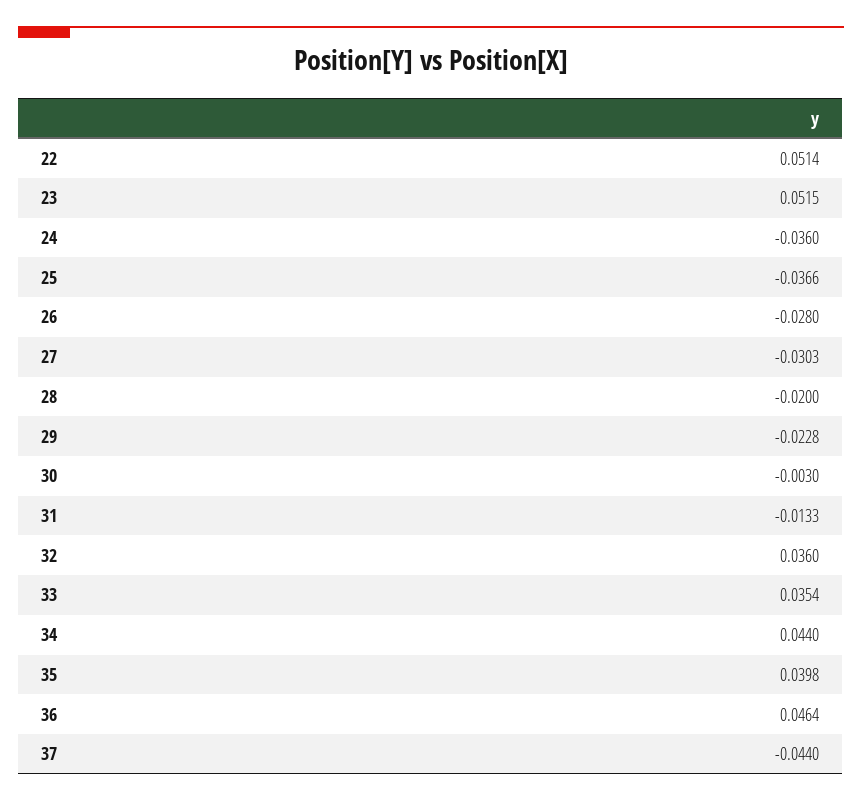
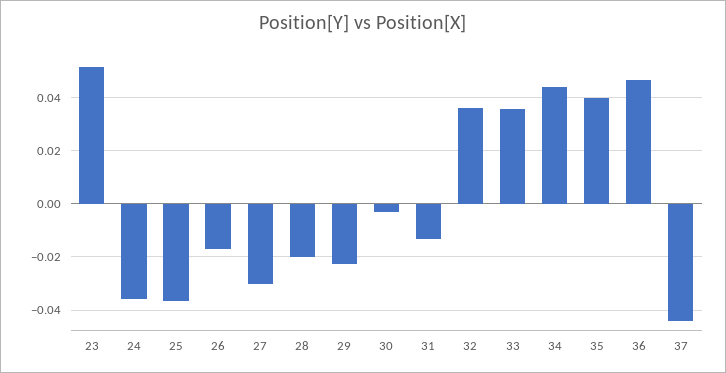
22: 0.0514 -> none
26: -0.028 -> -0.0175

